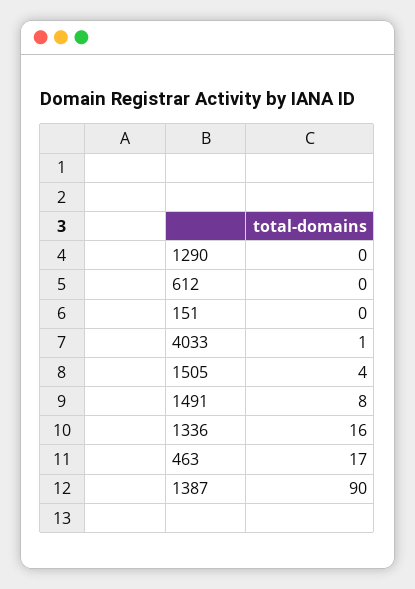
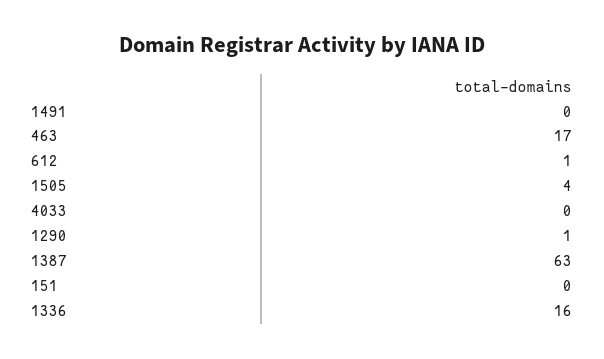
1290: 0 -> 1
612: 0 -> 1
4033: 1 -> 0
1491: 8 -> 0
1387: 90 -> 63

